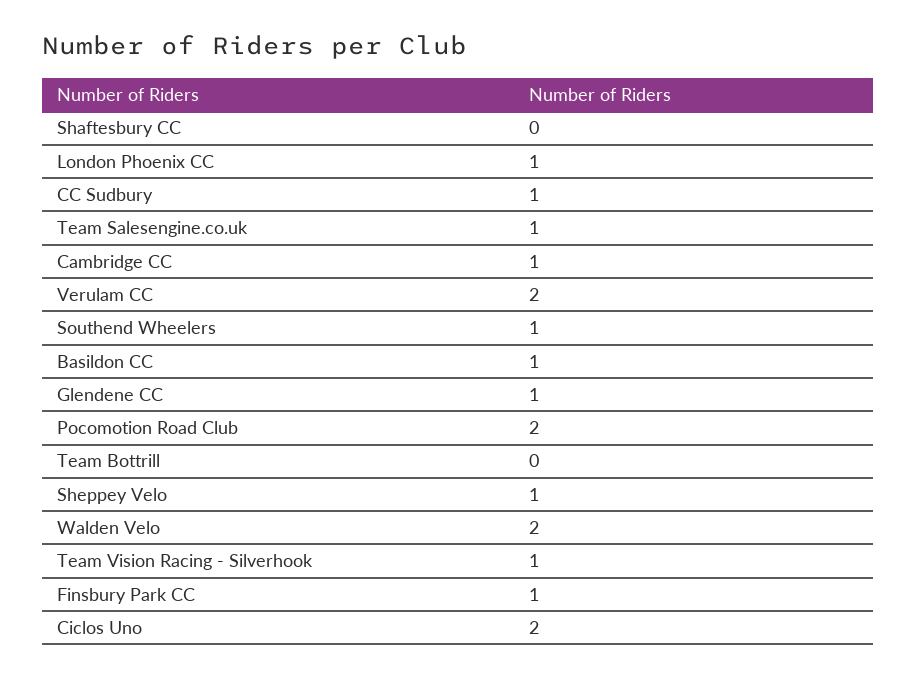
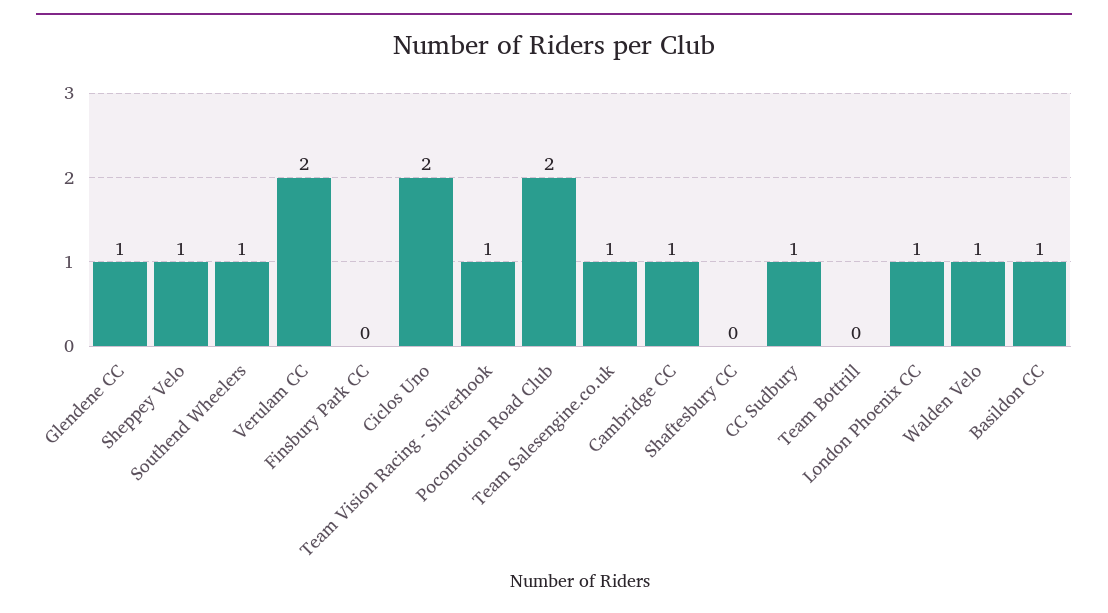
Walden Velo: 2 -> 1
Finsbury Park CC: 1 -> 0

